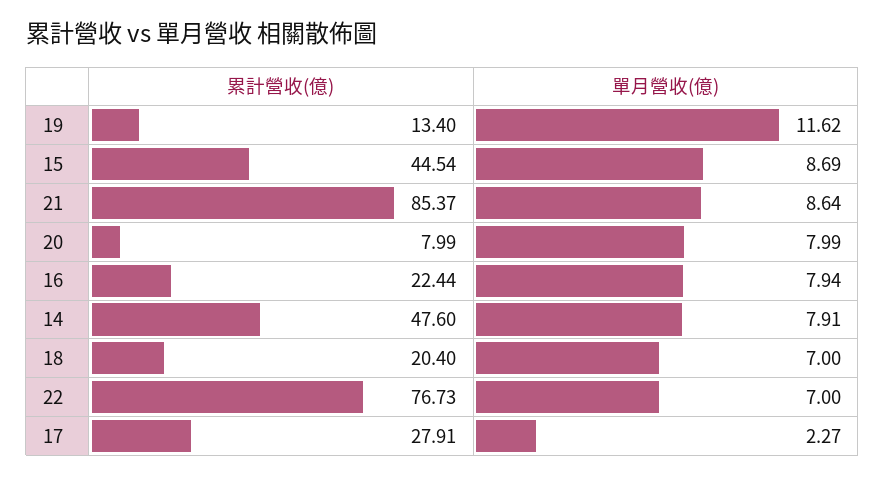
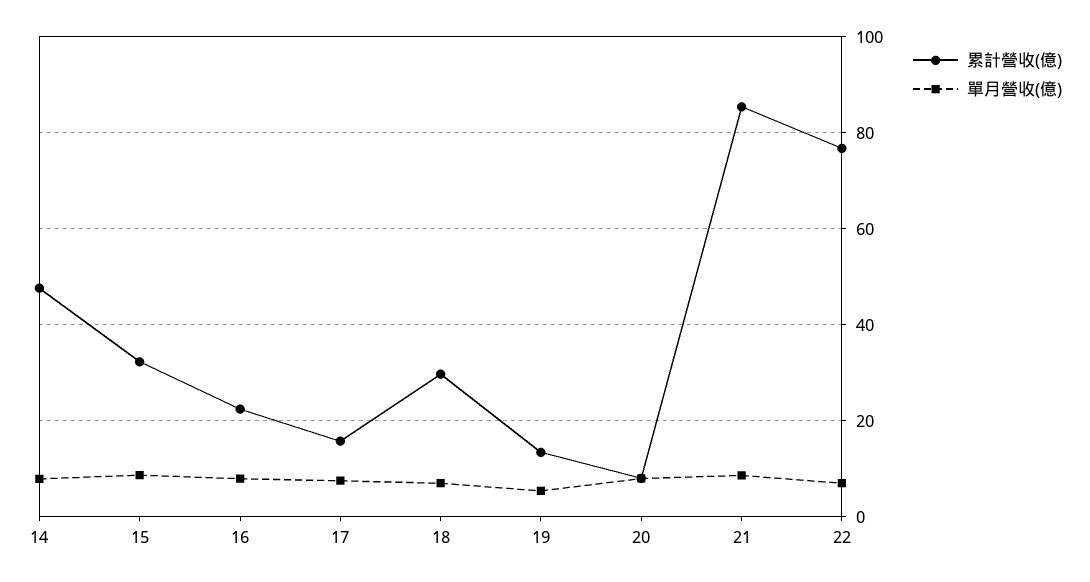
單月營收(億), 19: 11.62 -> 6
累計營收(億), 15: 44.54 -> 32
累計營收(億), 18: 20.4 -> 30
累計營收(億), 17: 27.91 -> 16
單月營收(億), 17: 2.27 -> 8

